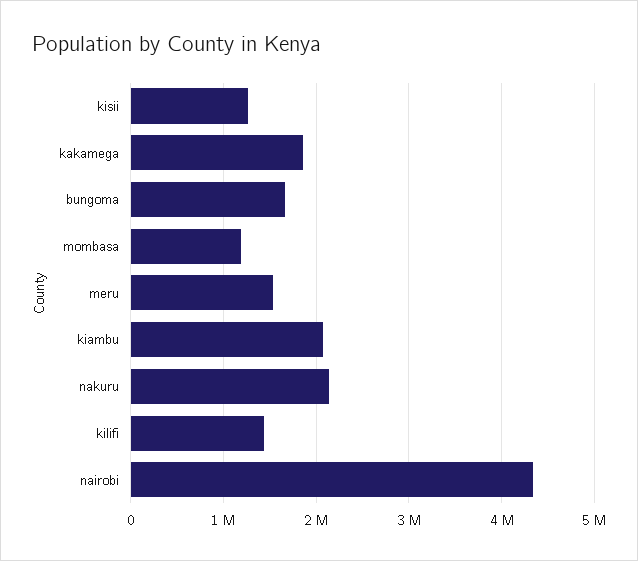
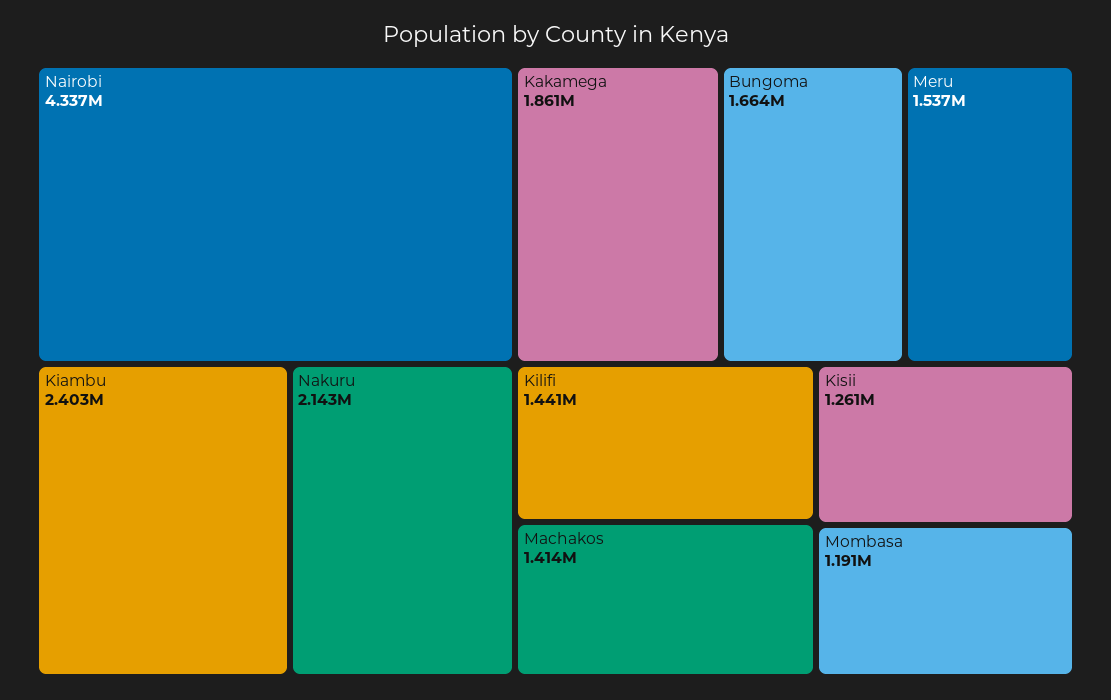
kiambu: 2100000 -> 2403000
Machakos: none -> 1414000

